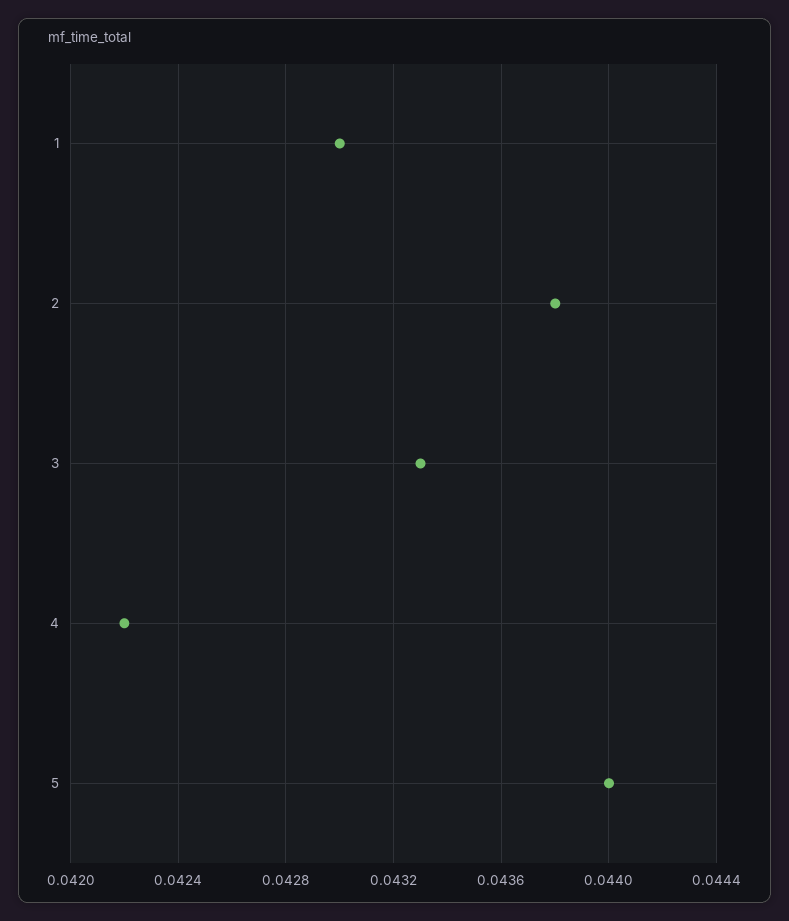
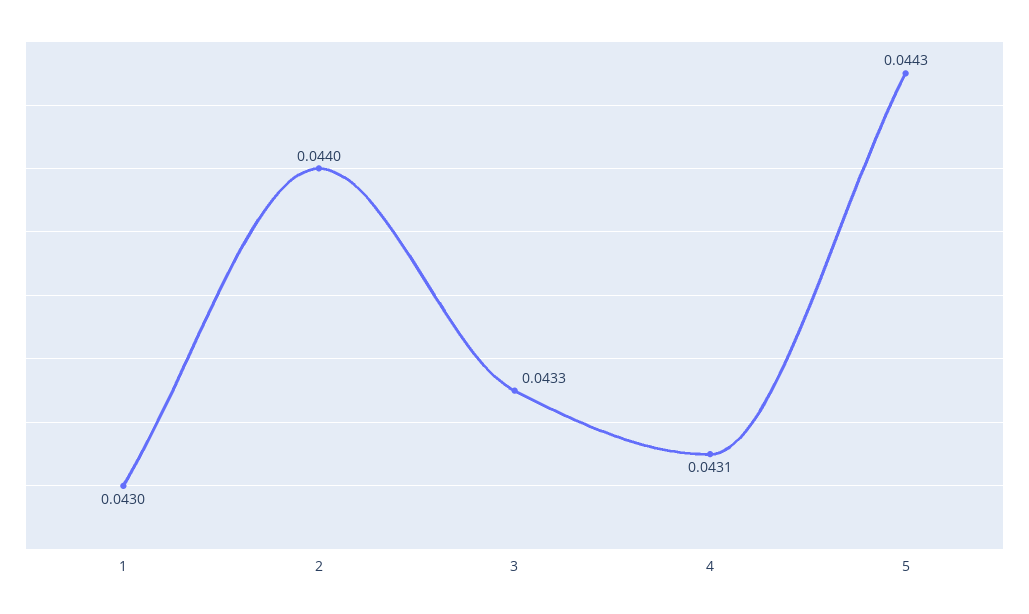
2: 0.0438 -> 0.044
4: 0.0422 -> 0.0431
5: 0.044 -> 0.0443

